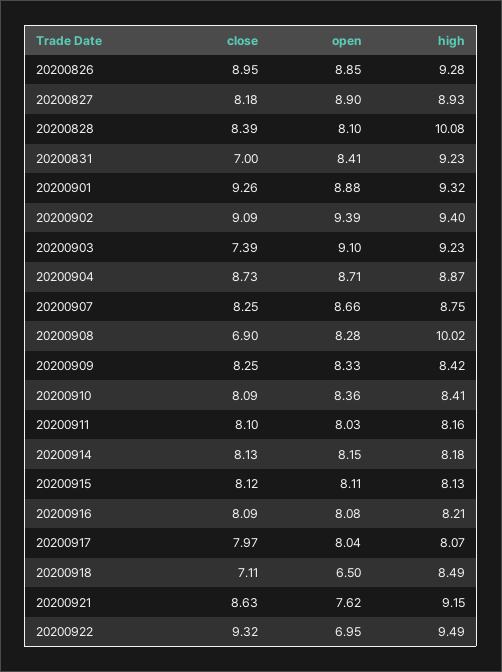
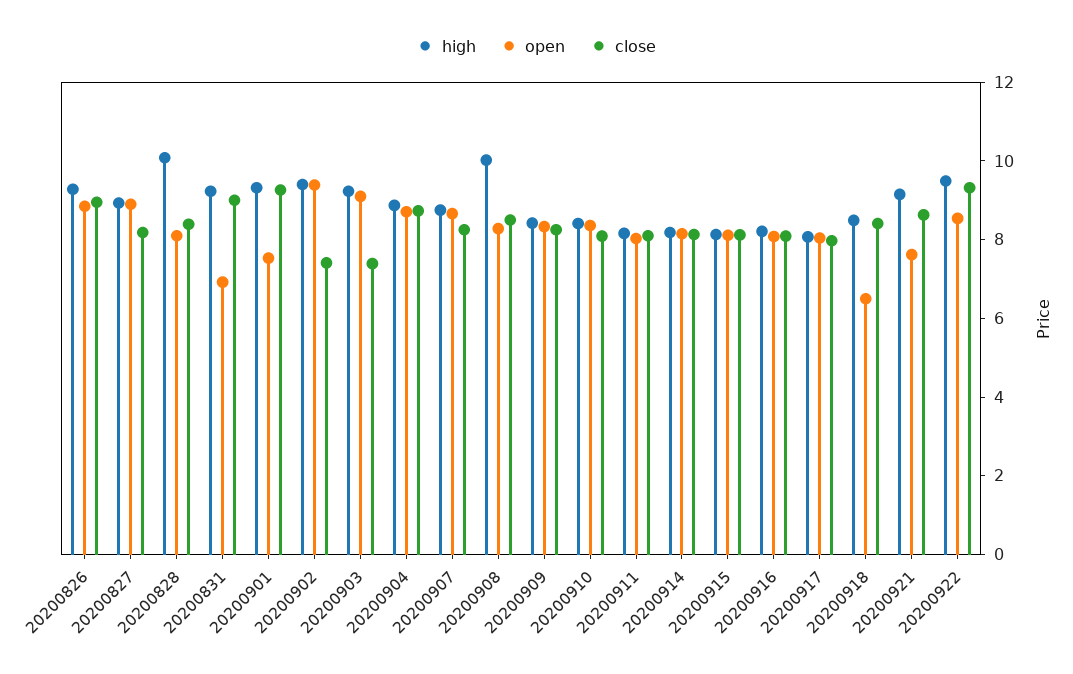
close, 20200831: 7 -> 9
open, 20200831: 8.41 -> 7
open, 20200901: 8.88 -> 7.5
close, 20200902: 9.09 -> 7.5
close, 20200908: 6.9 -> 8.5
close, 20200918: 7.11 -> 8.5
open, 20200922: 6.95 -> 8.5

